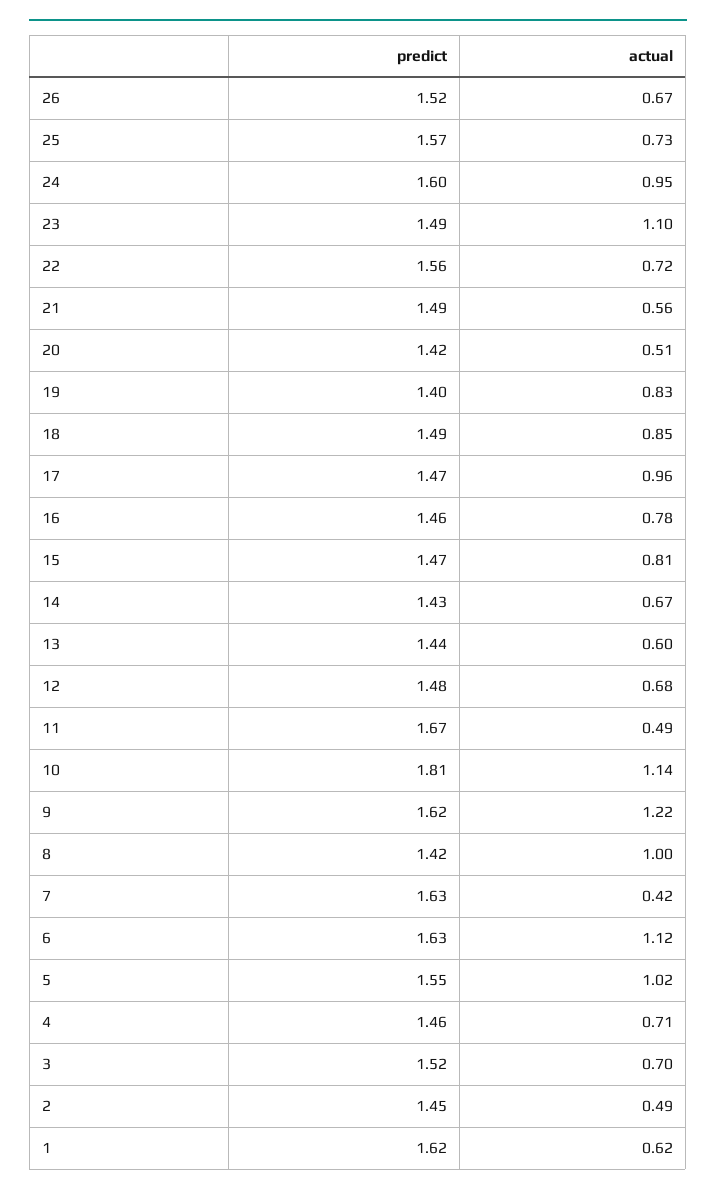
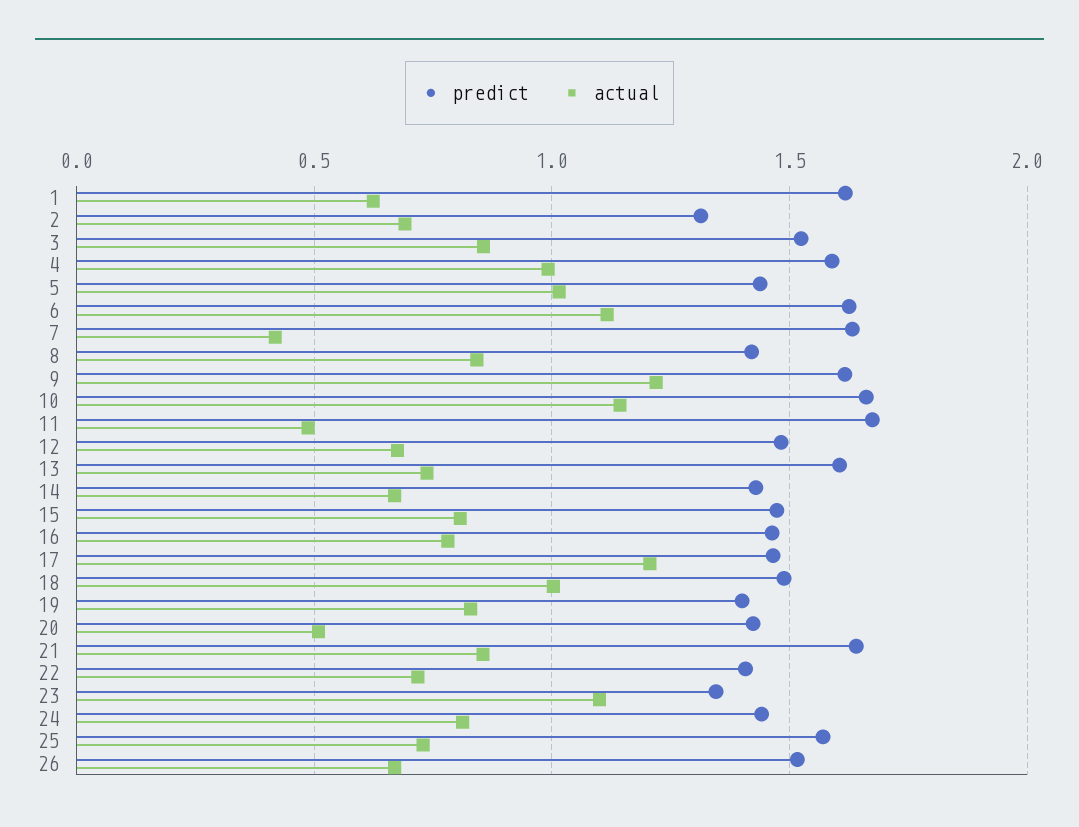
predict, 24: 1.6 -> 1.45
actual, 24: 0.95 -> 0.8
predict, 23: 1.49 -> 1.35
predict, 22: 1.56 -> 1.4
predict, 21: 1.49 -> 1.65
actual, 21: 0.56 -> 0.85
actual, 18: 0.85 -> 1
actual, 17: 0.96 -> 1.2
predict, 13: 1.44 -> 1.6
actual, 13: 0.6 -> 0.75
predict, 10: 1.81 -> 1.65
actual, 8: 1 -> 0.85
predict, 5: 1.55 -> 1.45
predict, 4: 1.46 -> 1.6
actual, 4: 0.71 -> 1
actual, 3: 0.7 -> 0.85
predict, 2: 1.45 -> 1.3
actual, 2: 0.49 -> 0.7

